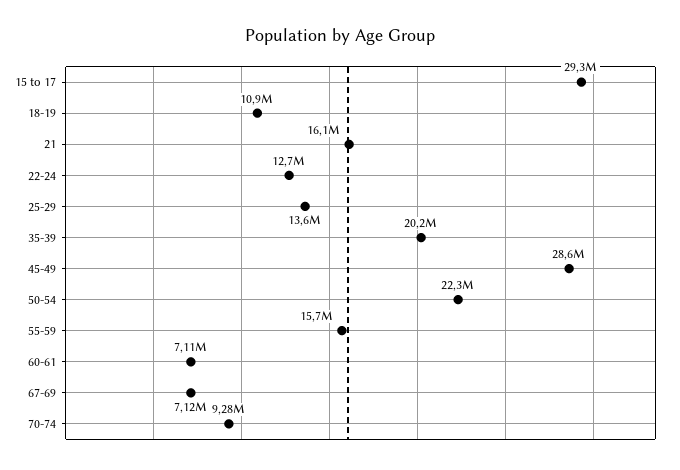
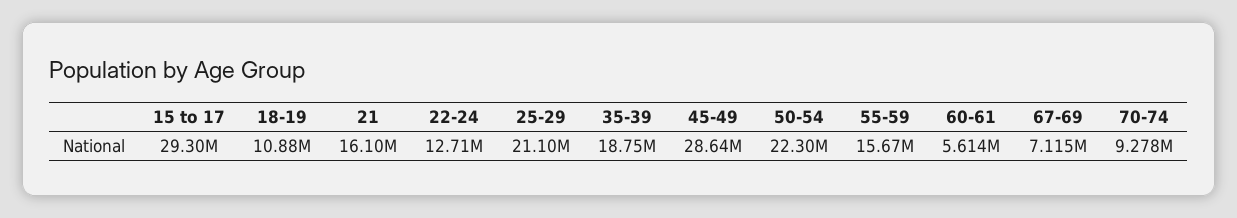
25-29: 13600000 -> 21100000
35-39: 20200000 -> 18750000
60-61: 7110000 -> 5614000

